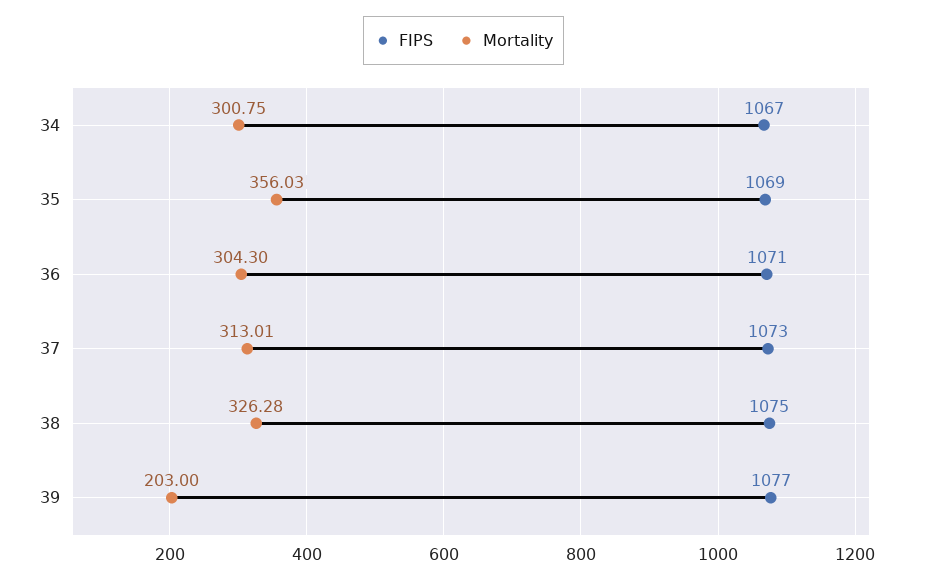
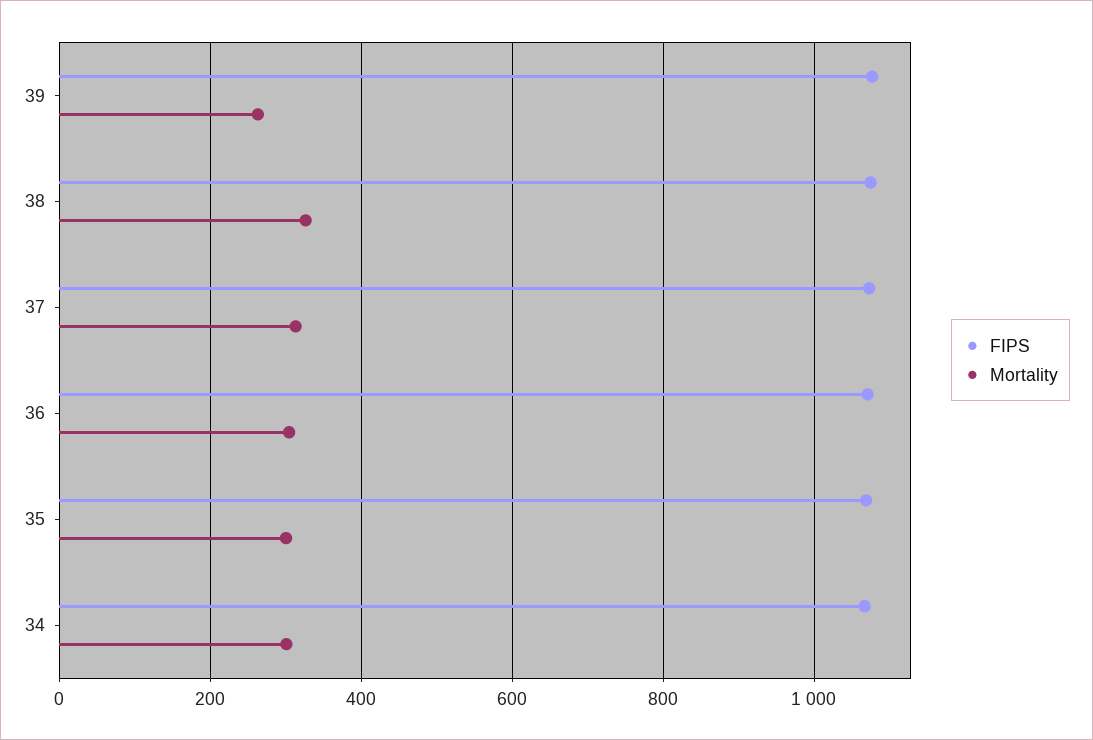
Mortality, 35: 356.03 -> 300
Mortality, 39: 203 -> 260

